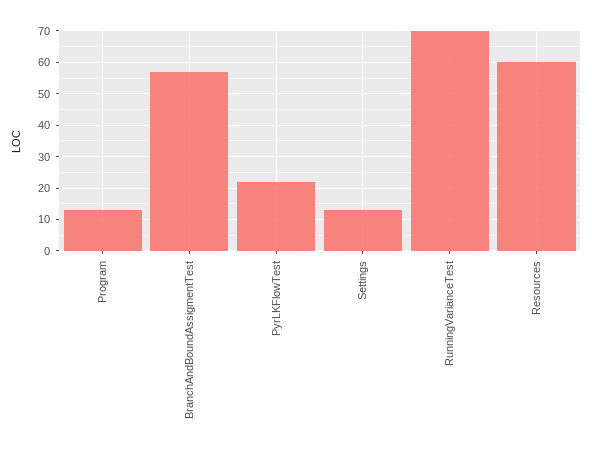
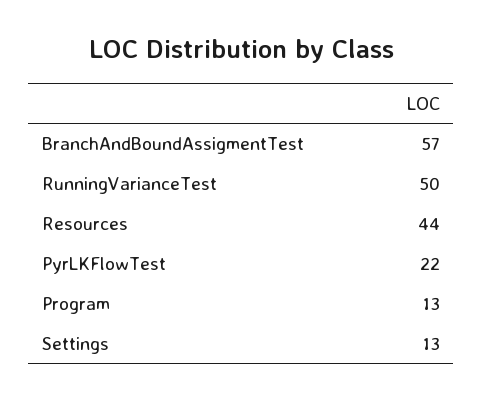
RunningVarianceTest: 70 -> 50
Resources: 60 -> 44

